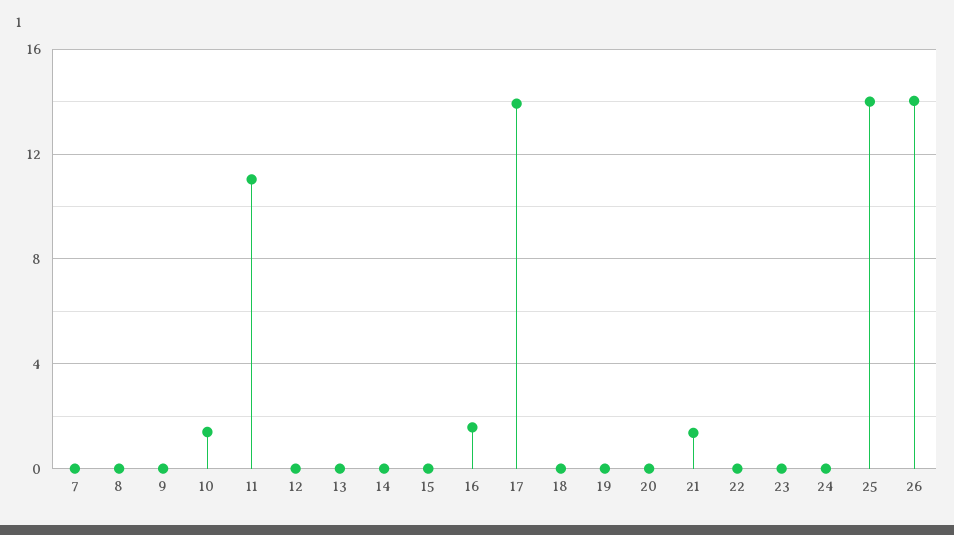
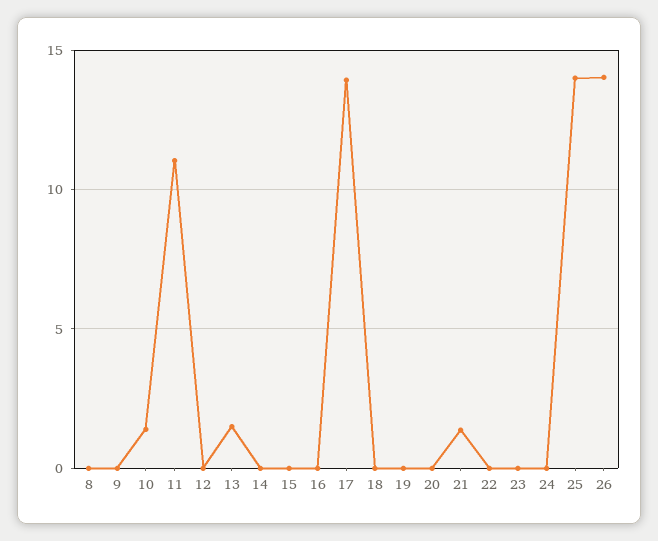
7: 0 -> none
13: 0 -> 1.5
16: 1.5 -> 0

